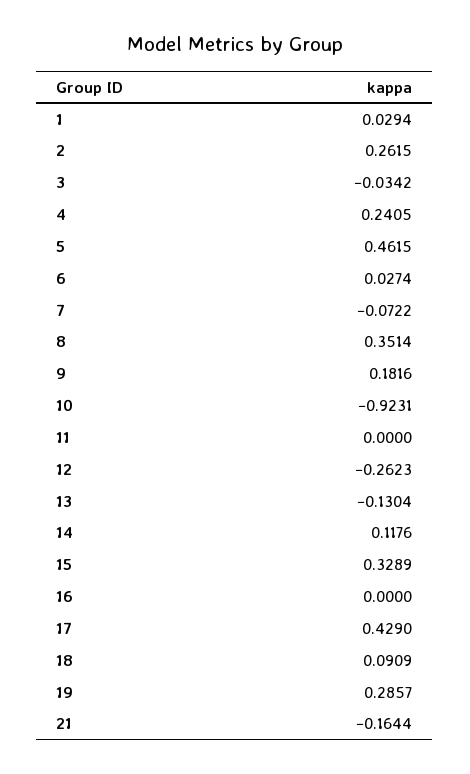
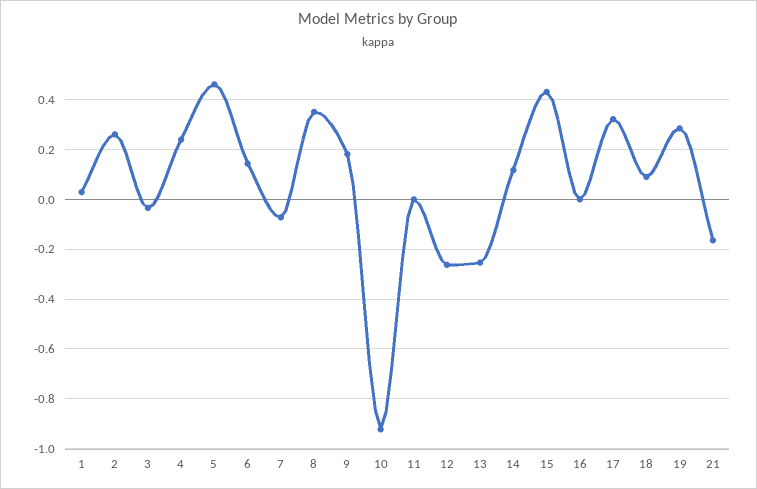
6: 0.0274 -> 0.15
13: -0.1304 -> -0.25
15: 0.3289 -> 0.425
17: 0.429 -> 0.325

